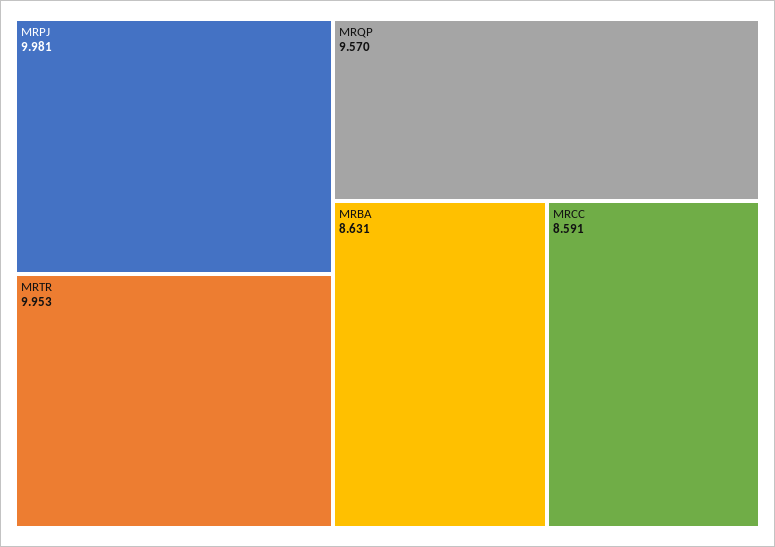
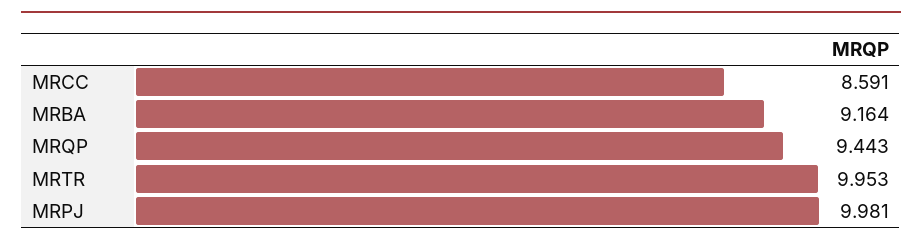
MRQP: 9.57 -> 9.443
MRBA: 8.631 -> 9.164

